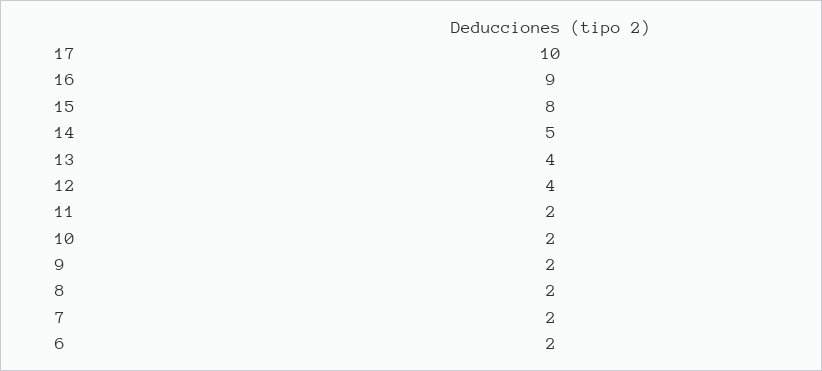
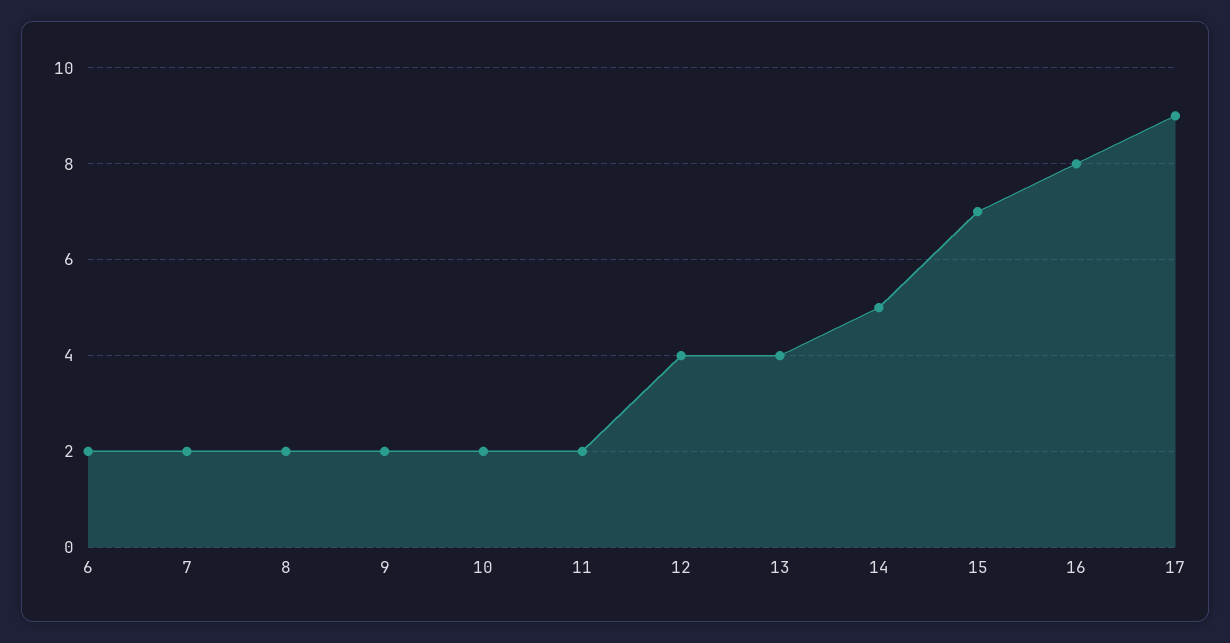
17: 10 -> 9
16: 9 -> 8
15: 8 -> 7

